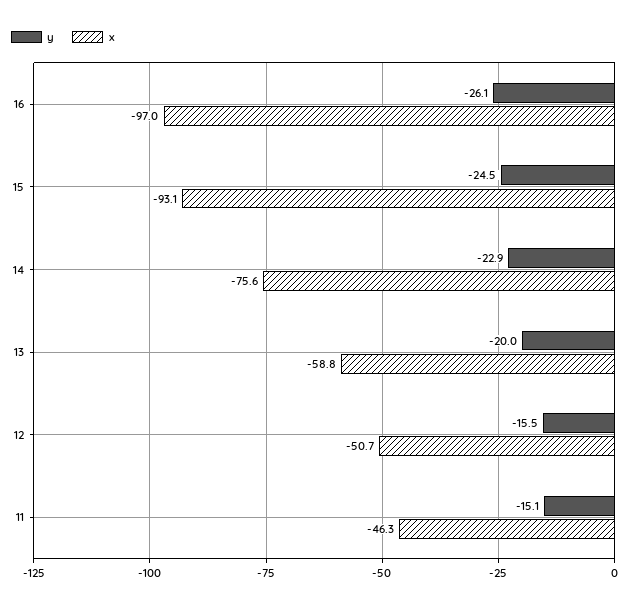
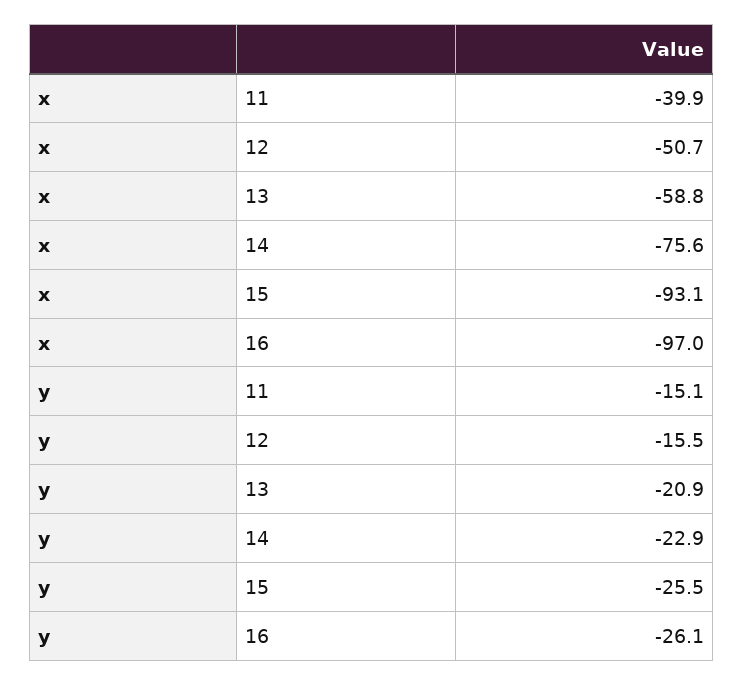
y, 15: -24.5 -> -25.5
y, 13: -20 -> -20.9
x, 11: -46.3 -> -39.9

